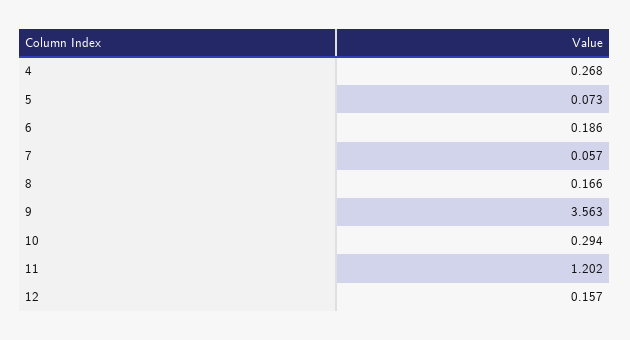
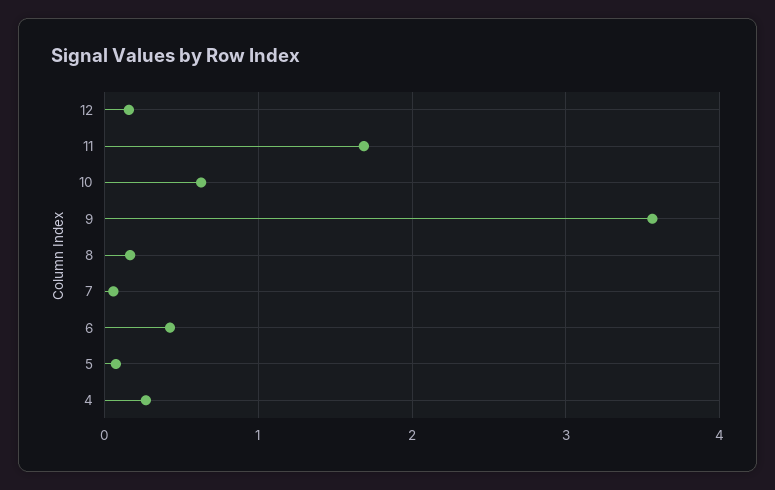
6: 0.186 -> 0.4
10: 0.294 -> 0.6
11: 1.202 -> 1.7

